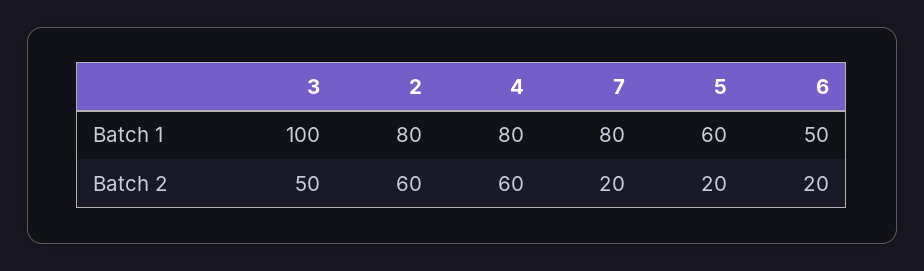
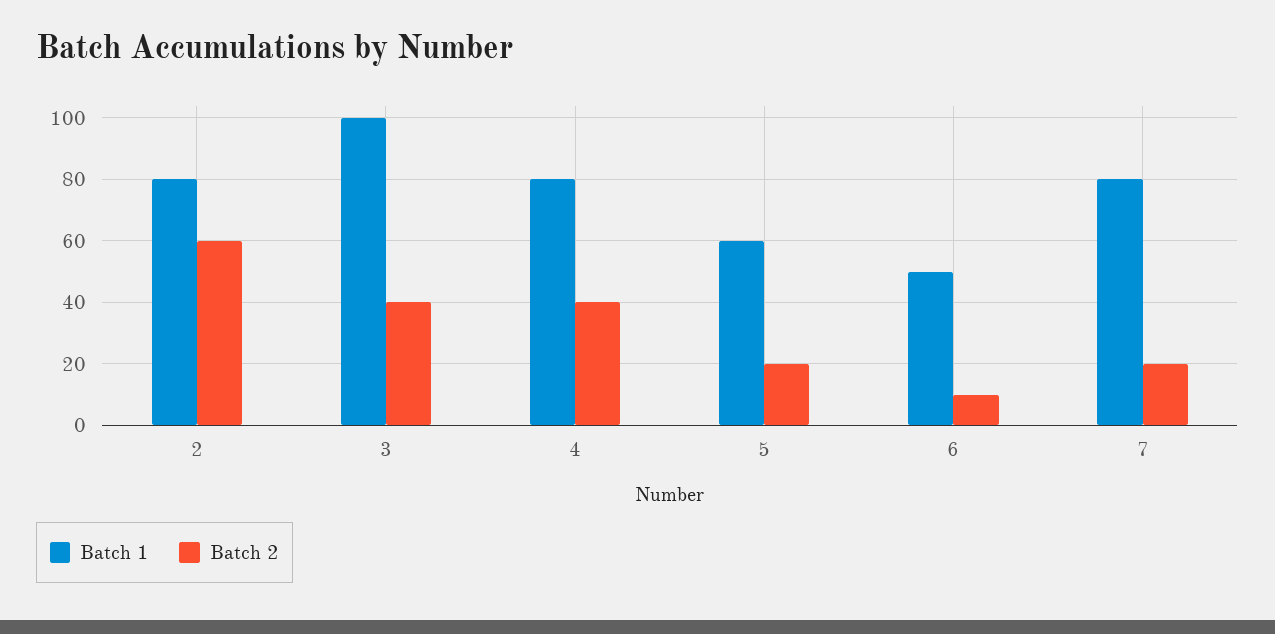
Batch 2, 3: 50 -> 40
Batch 2, 4: 60 -> 40
Batch 2, 6: 20 -> 10

